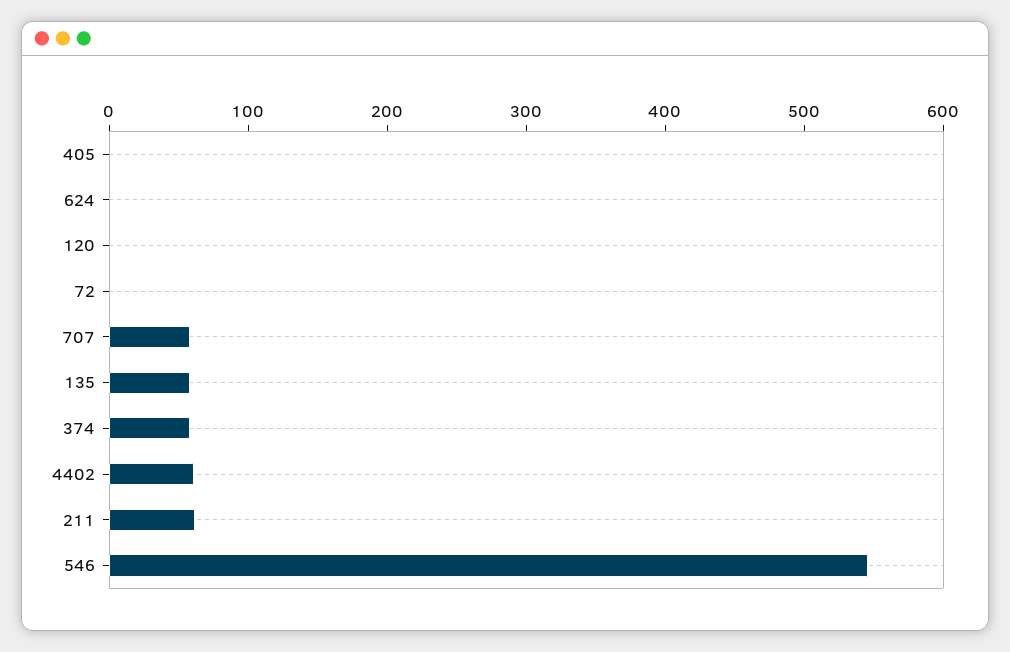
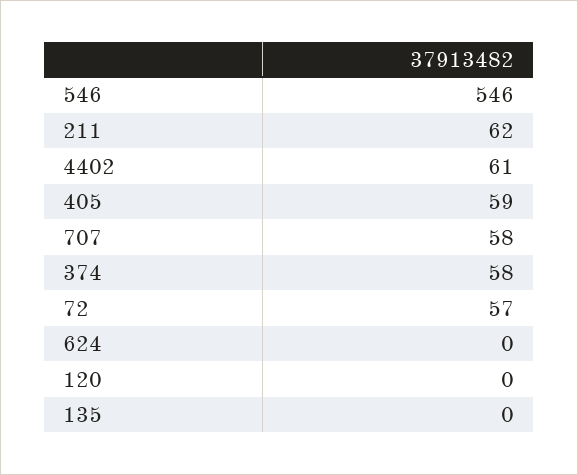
405: 0 -> 59
72: 0 -> 57
135: 60 -> 0

